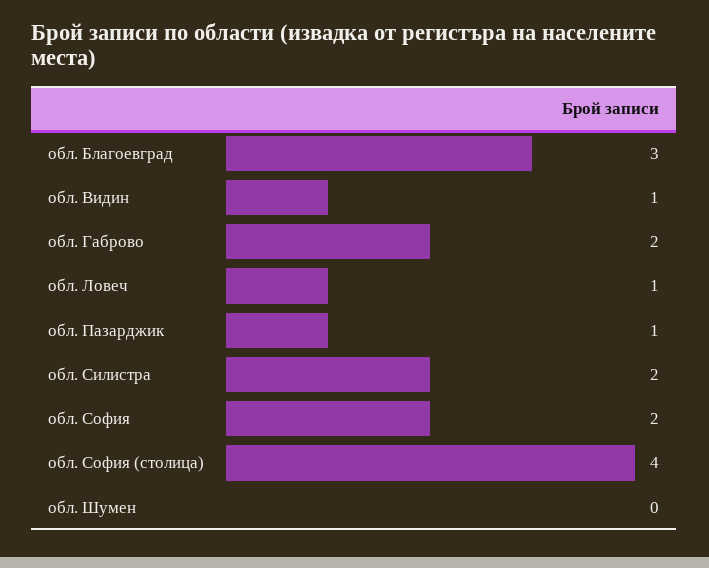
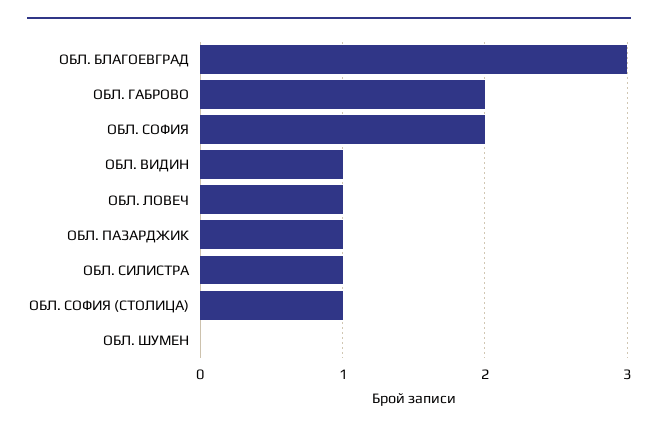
обл. Силистра: 2 -> 1
обл. София (столица): 4 -> 1

